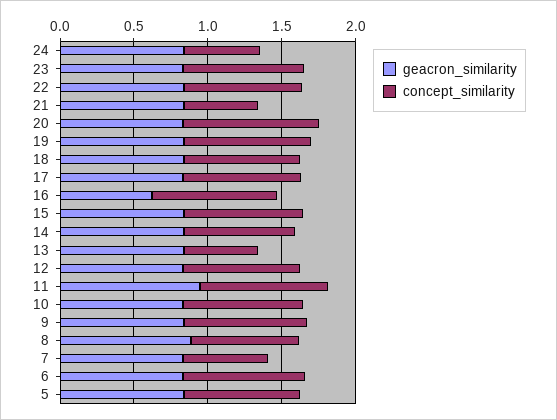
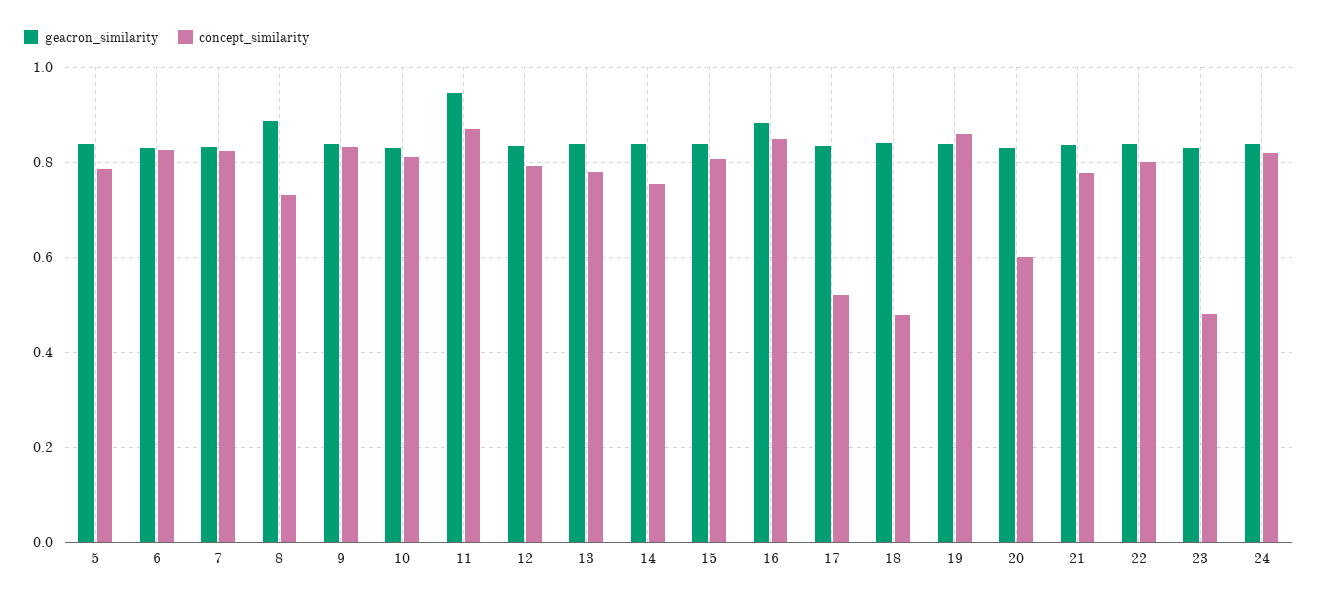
concept_similarity, 24: 0.5 -> 0.82
concept_similarity, 23: 0.8 -> 0.48
concept_similarity, 21: 0.5 -> 0.78
concept_similarity, 20: 0.9 -> 0.6
concept_similarity, 18: 0.8 -> 0.48
concept_similarity, 17: 0.8 -> 0.52
geacron_similarity, 16: 0.6 -> 0.88
concept_similarity, 13: 0.5 -> 0.78
concept_similarity, 7: 0.6 -> 0.82

